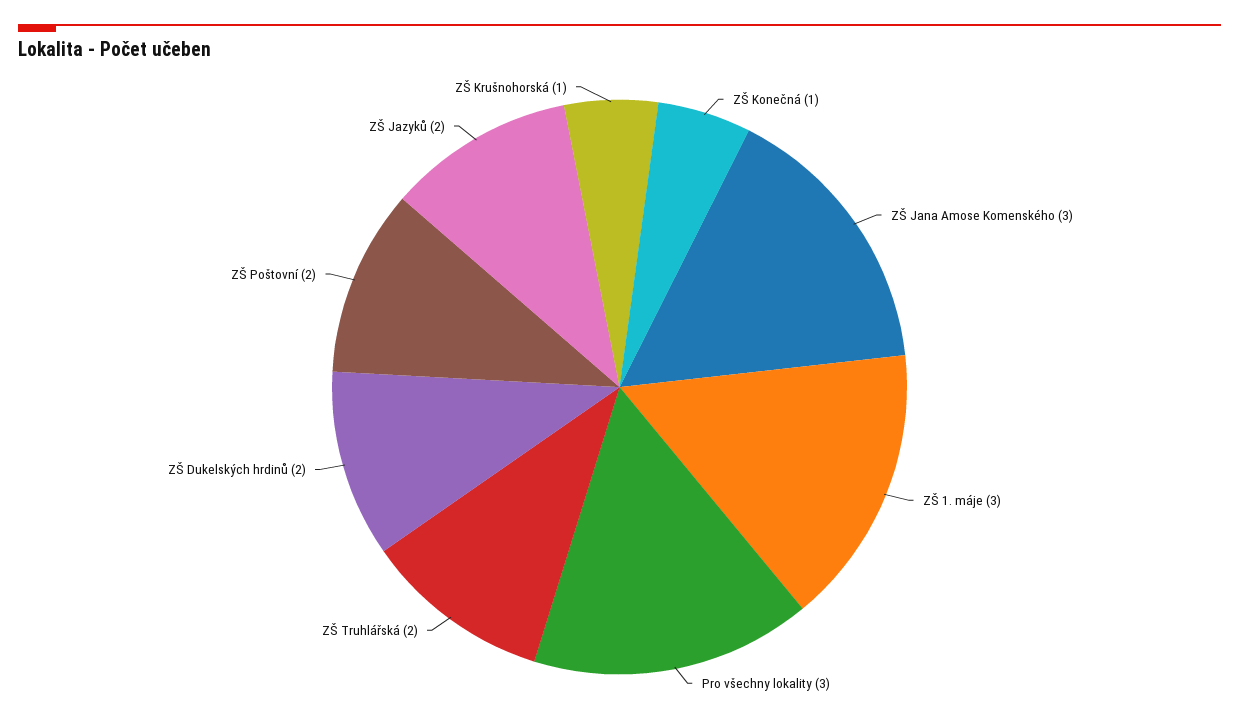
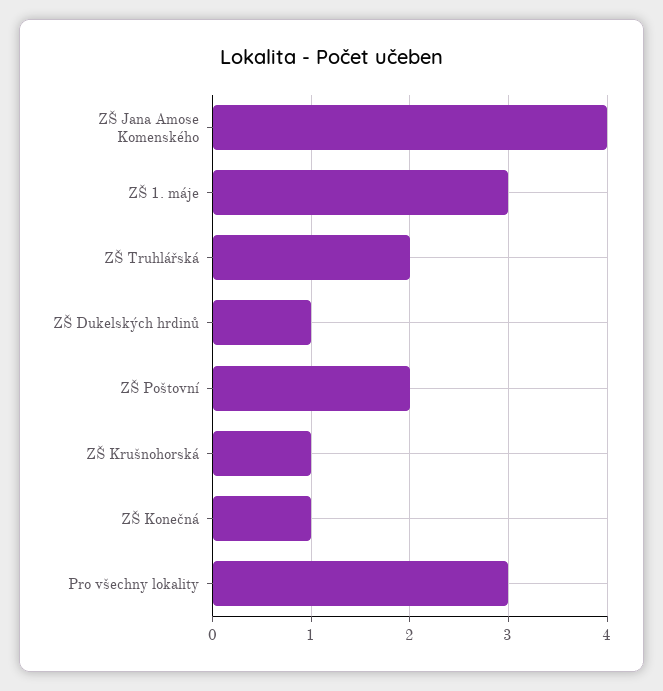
ZŠ Jana Amose Komenského: 3 -> 4
ZŠ Dukelských hrdinů: 2 -> 1
ZŠ Jazyků: 2 -> none

